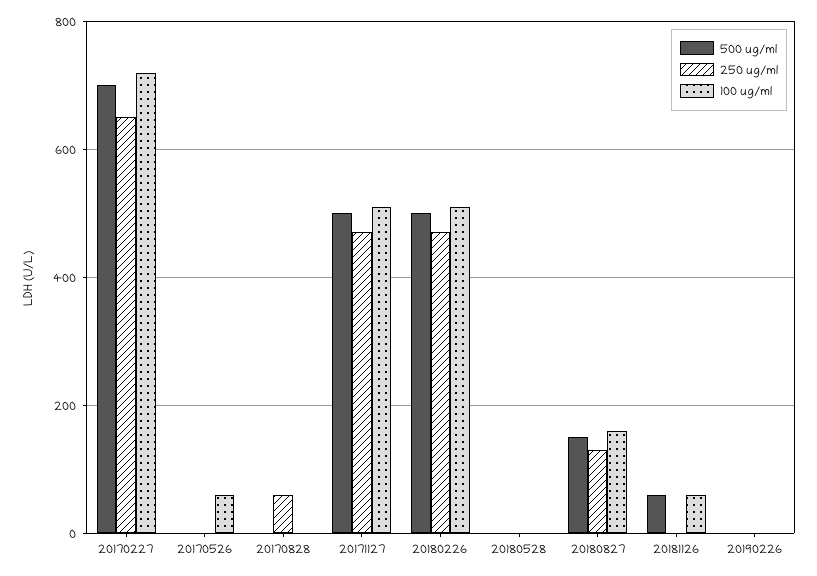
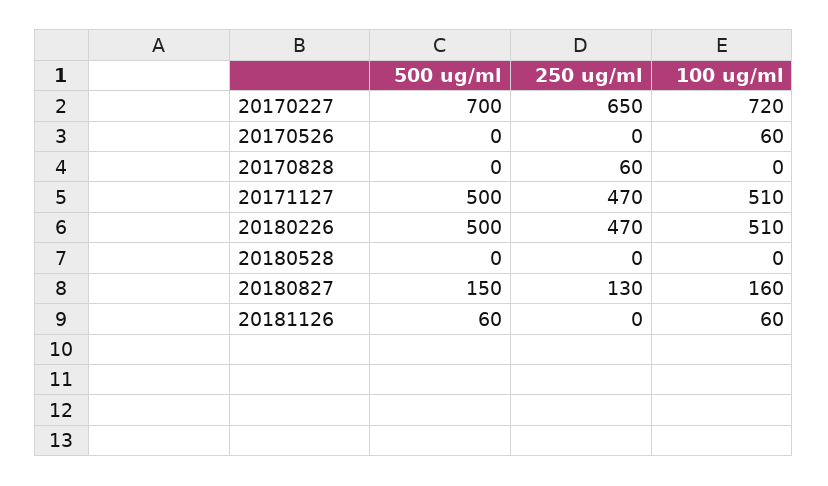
500 ug/ml, 20190226: 0 -> none
250 ug/ml, 20190226: 0 -> none
100 ug/ml, 20190226: 0 -> none

